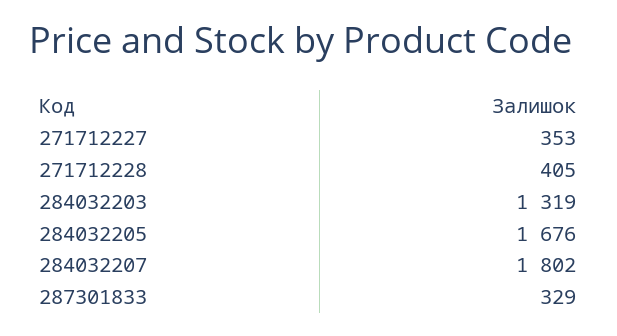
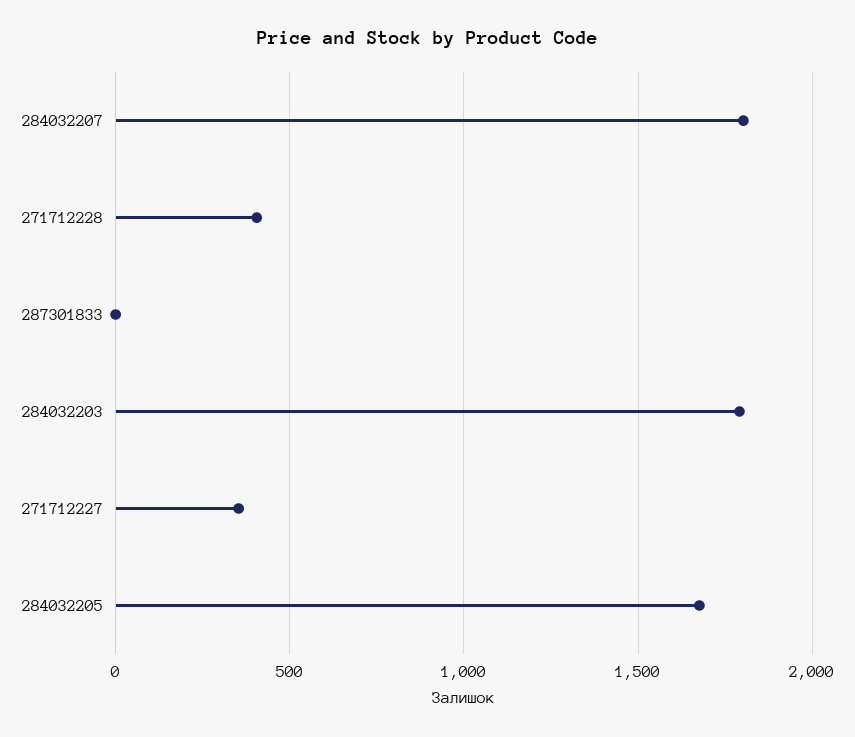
284032203: 1319 -> 1800
287301833: 329 -> 0

